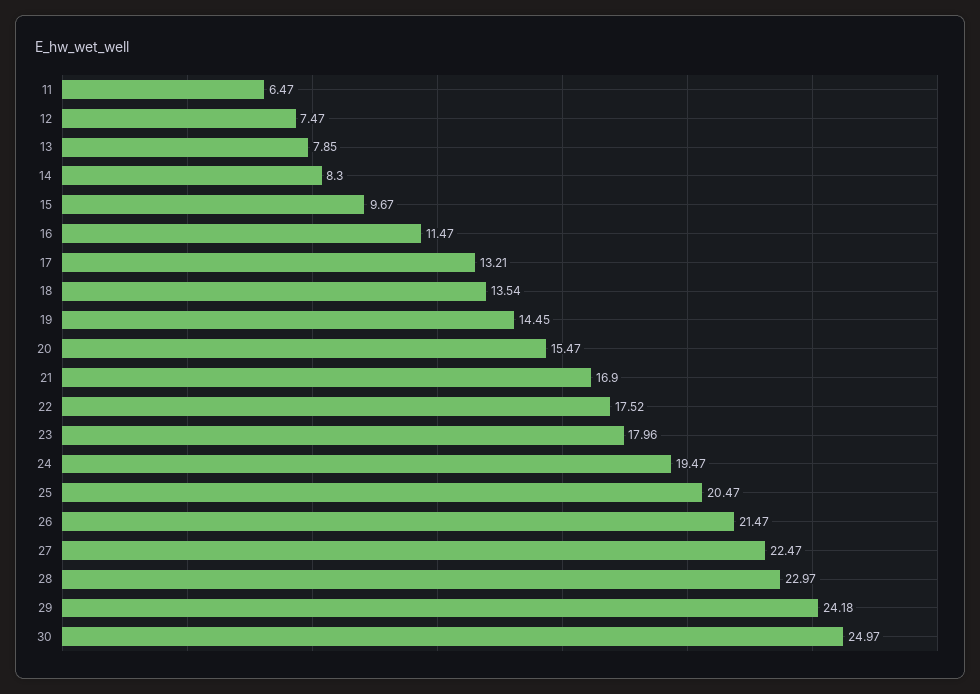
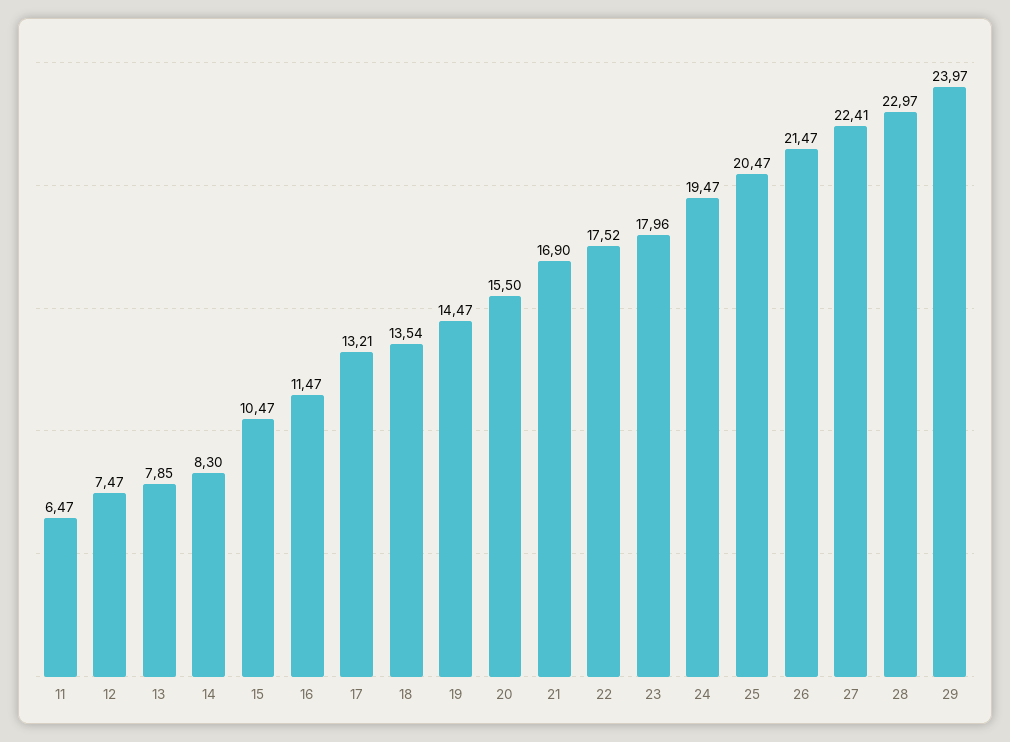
15: 9.67 -> 10.47
19: 14.45 -> 14.47
20: 15.47 -> 15.5
27: 22.47 -> 22.41
29: 24.18 -> 23.97
30: 24.97 -> none

